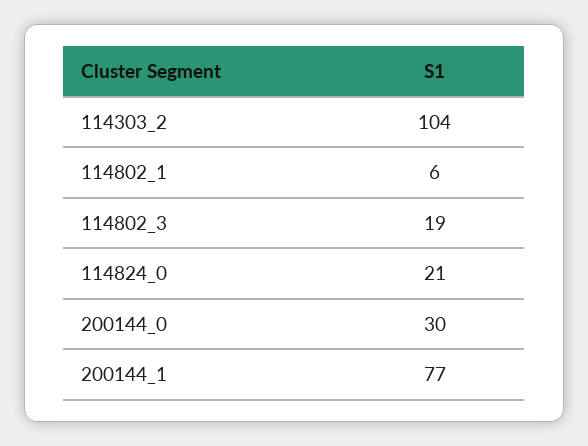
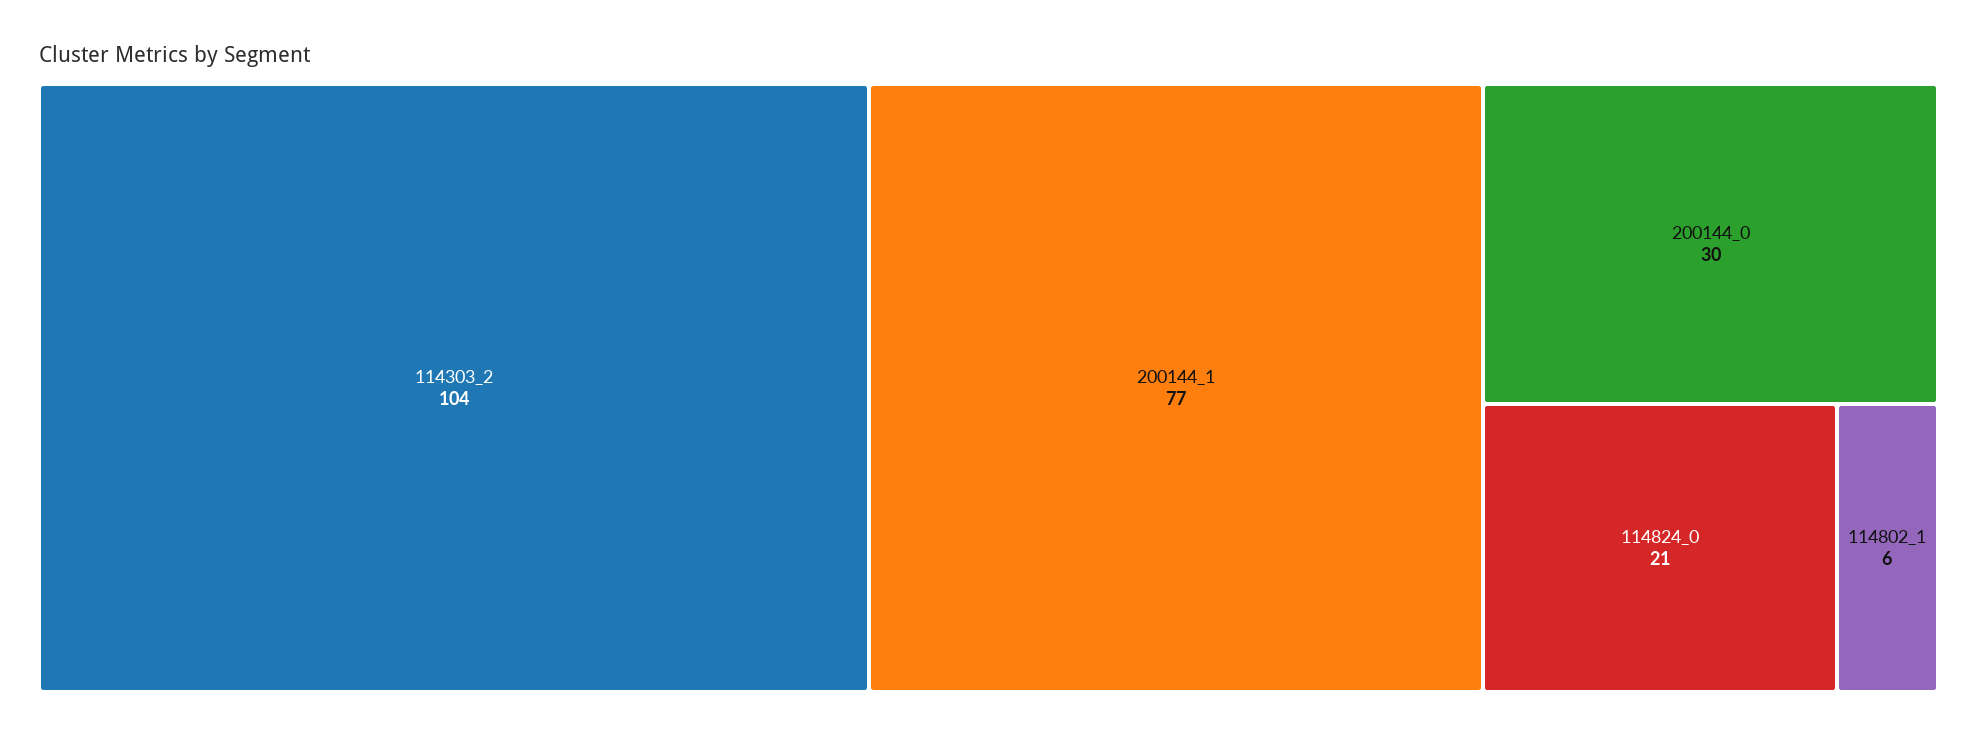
114802_3: 19 -> none

